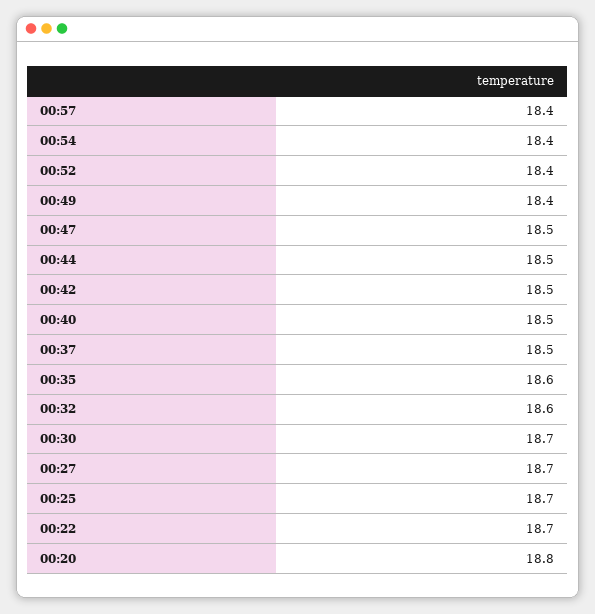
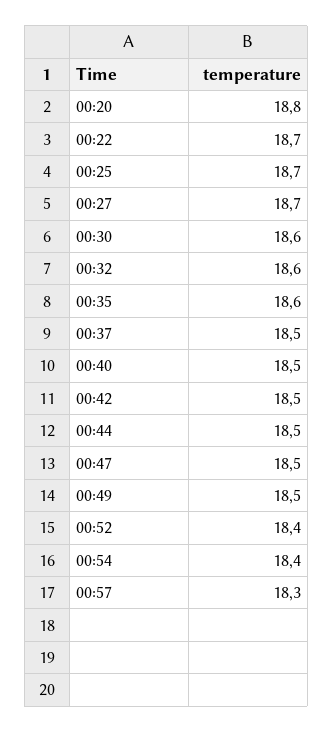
00:57: 18.4 -> 18.3
00:49: 18.4 -> 18.5
00:30: 18.7 -> 18.6

